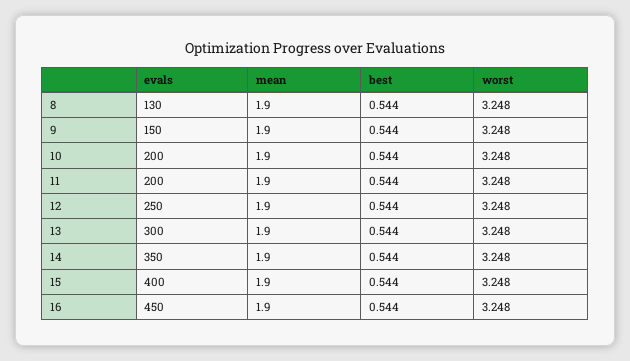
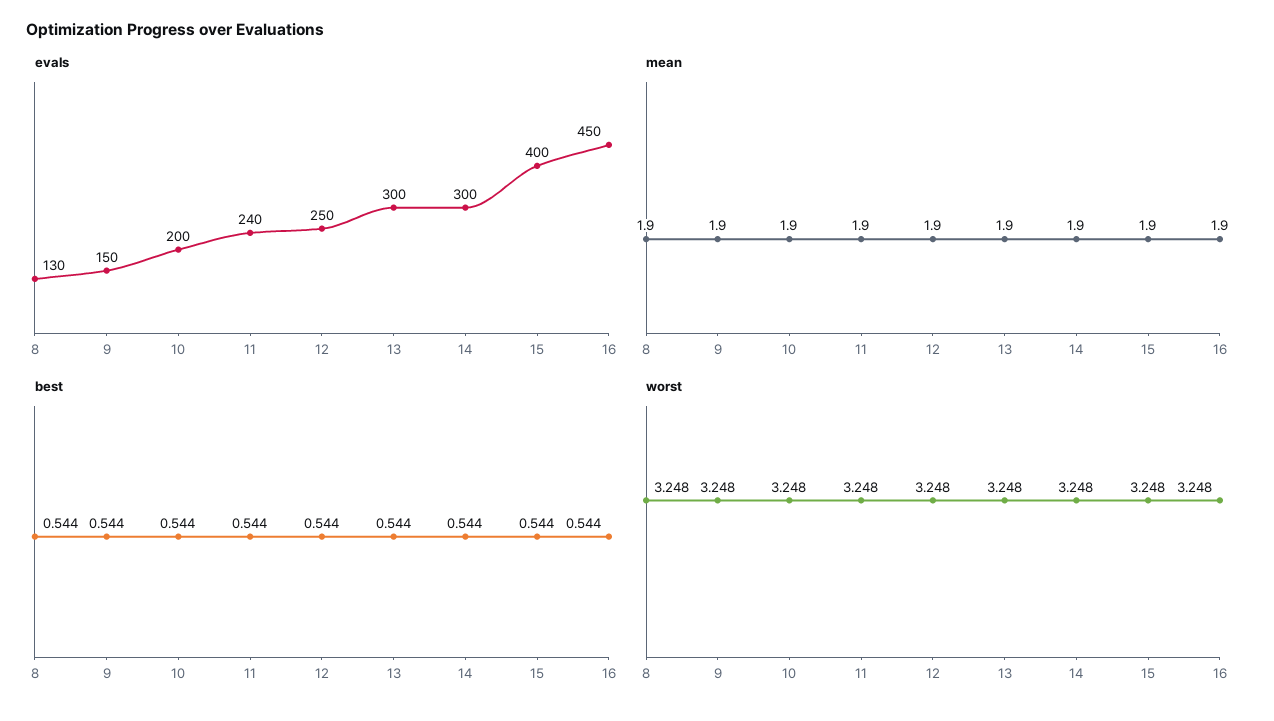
evals, 11: 200 -> 240
evals, 14: 350 -> 300

